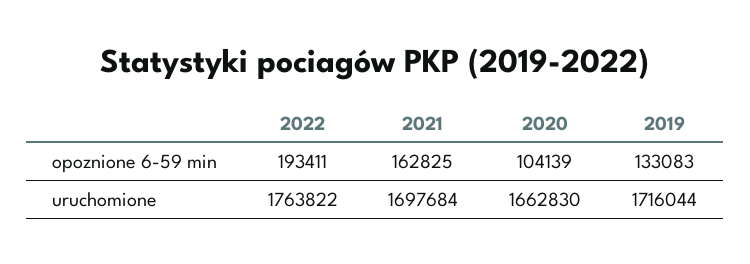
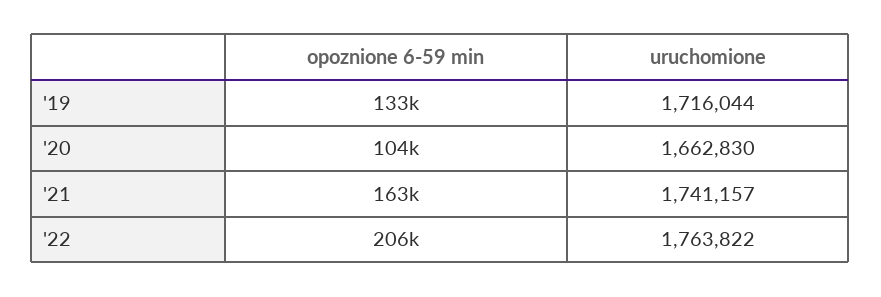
2022, opoznione 6-59 min: 193411 -> 206000
2021, uruchomione: 1697684 -> 1741157

